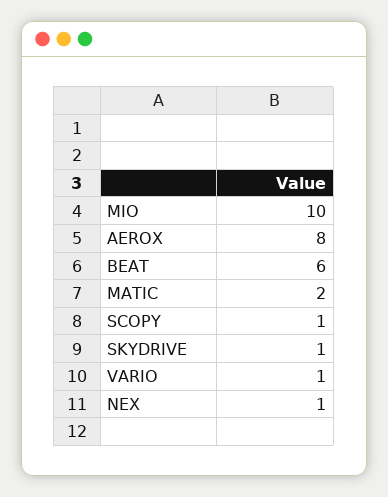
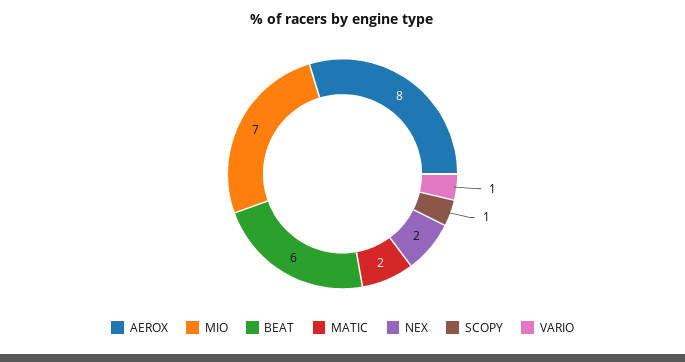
MIO: 10 -> 7
SKYDRIVE: 1 -> none
NEX: 1 -> 2

